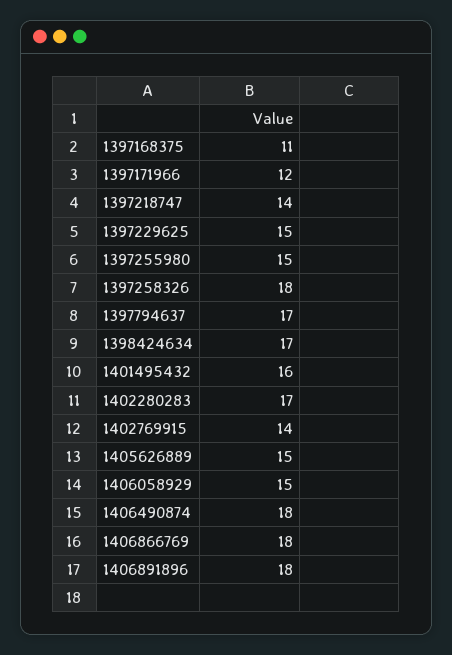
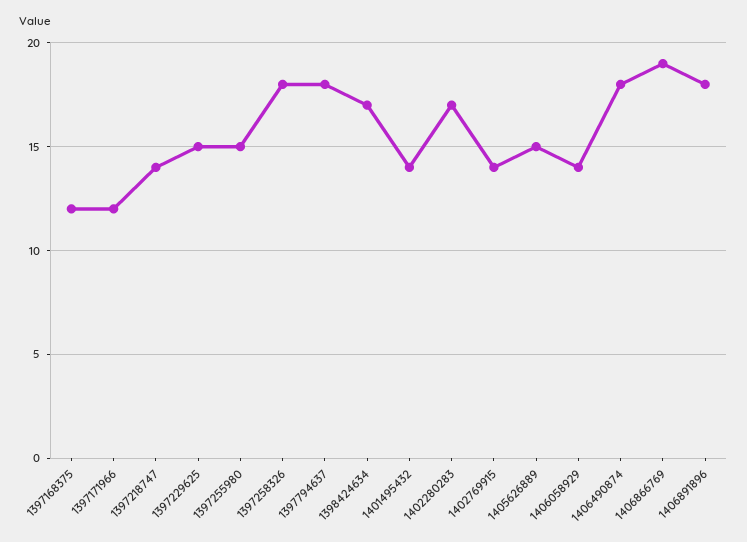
1397168375: 11 -> 12
1397794637: 17 -> 18
1401495432: 16 -> 14
1406058929: 15 -> 14
1406866769: 18 -> 19

